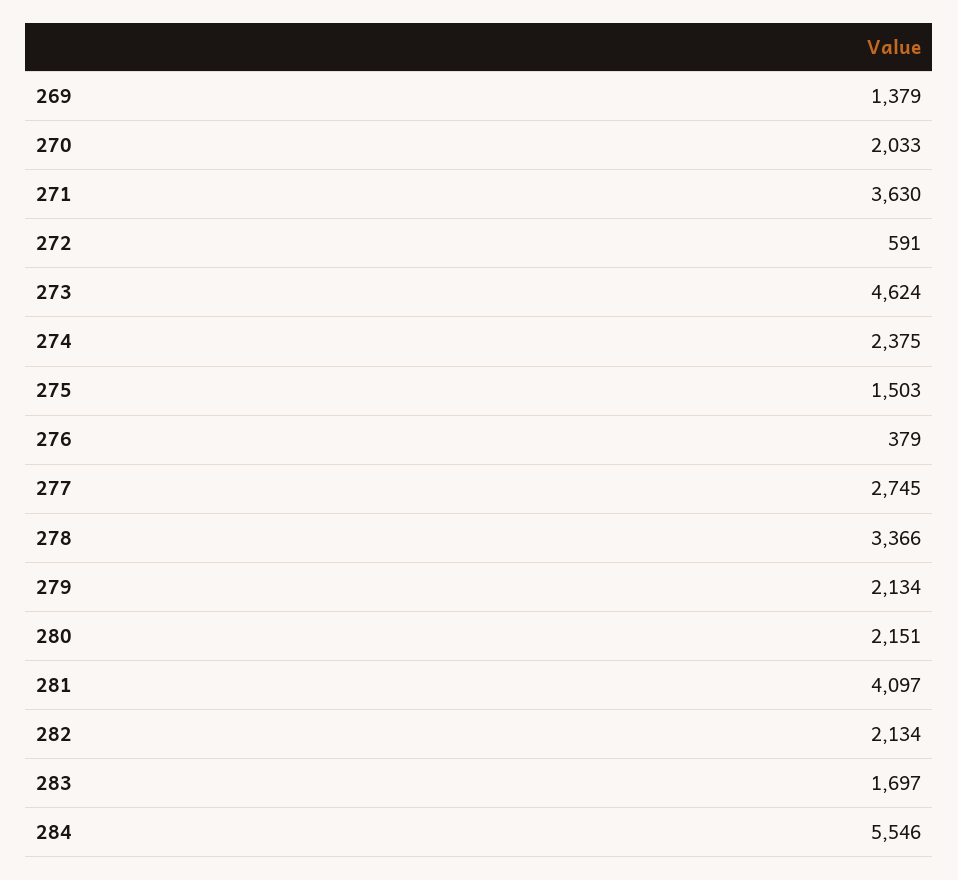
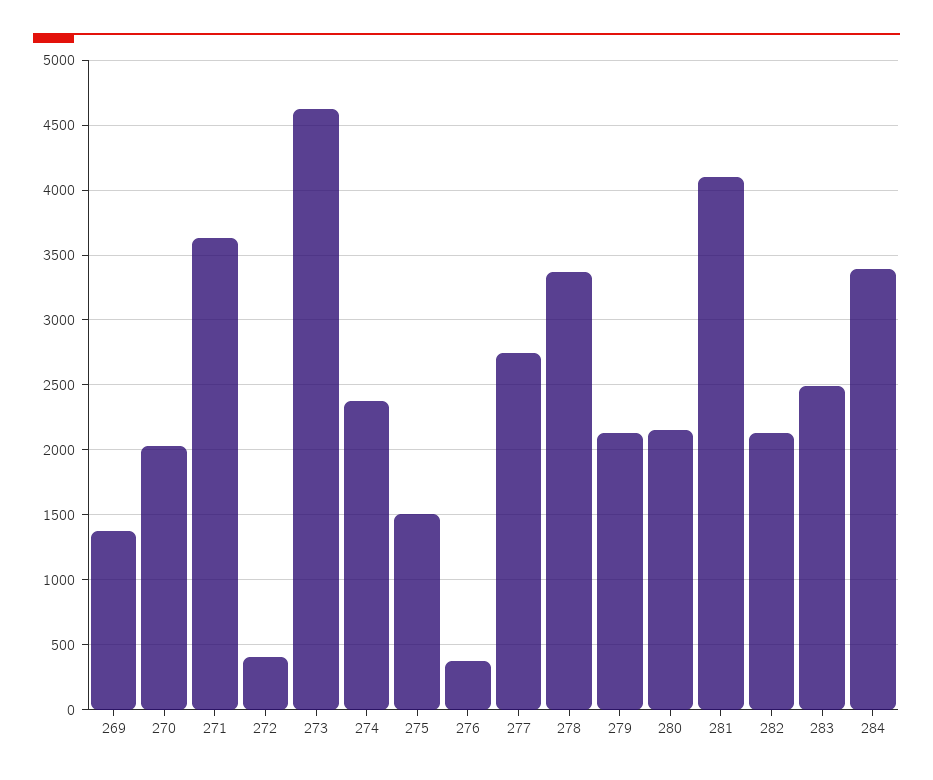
272: 591 -> 400
283: 1697 -> 2500
284: 5546 -> 3400

